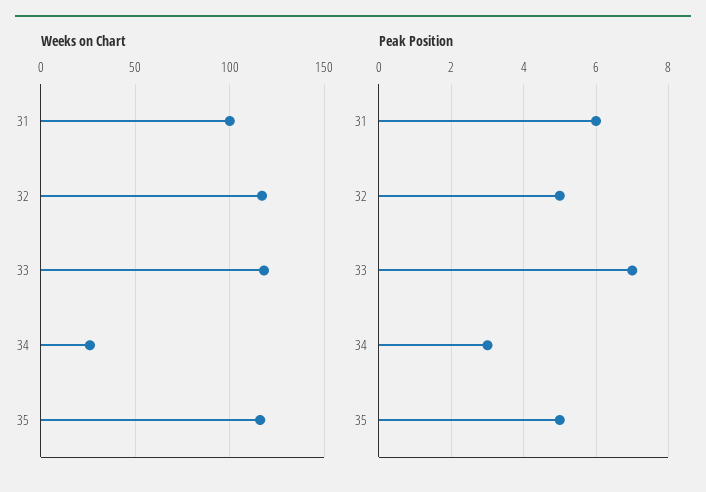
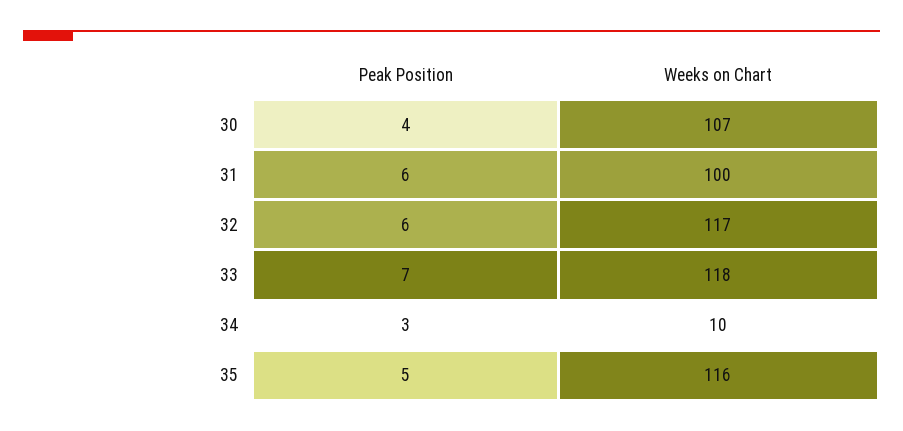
Weeks on Chart, 34: 25 -> 10
Peak Position, 32: 5 -> 6
Peak Position, 30: none -> 4
Weeks on Chart, 30: none -> 107

